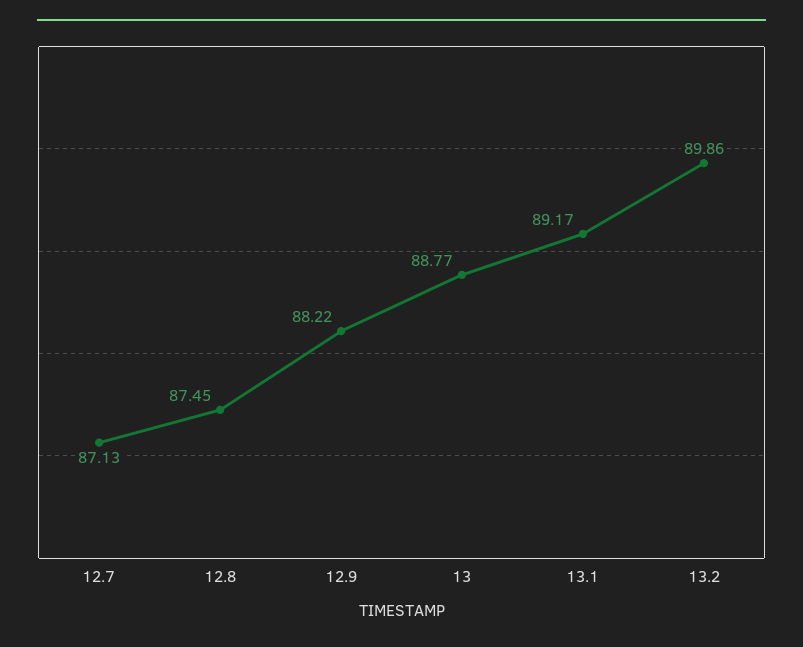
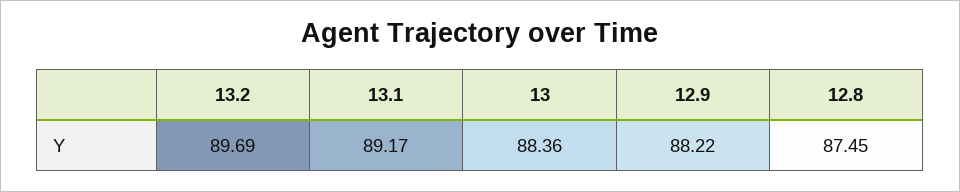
12.7: 87.13 -> none
13: 88.77 -> 88.36
13.2: 89.86 -> 89.69

